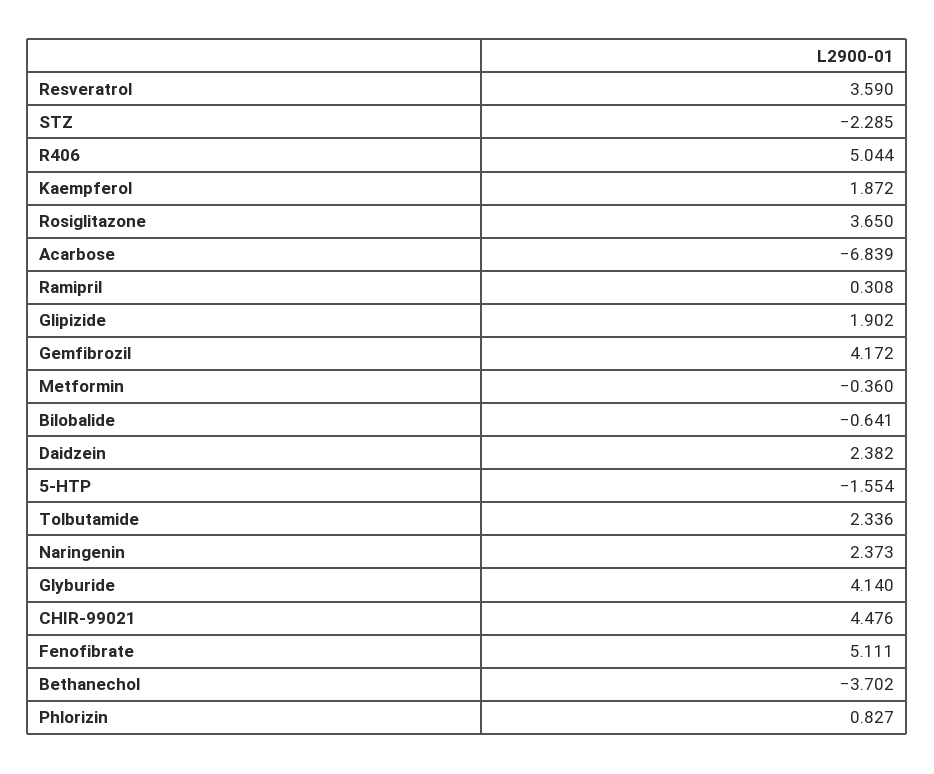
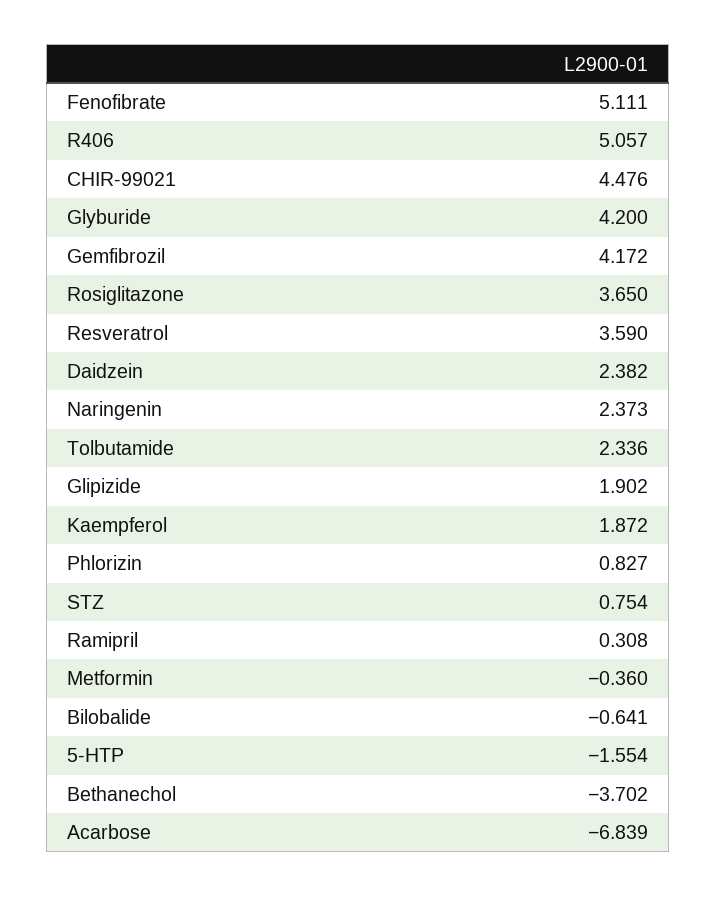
STZ: -2.285 -> 0.754
R406: 5.044 -> 5.057
Glyburide: 4.14 -> 4.2

